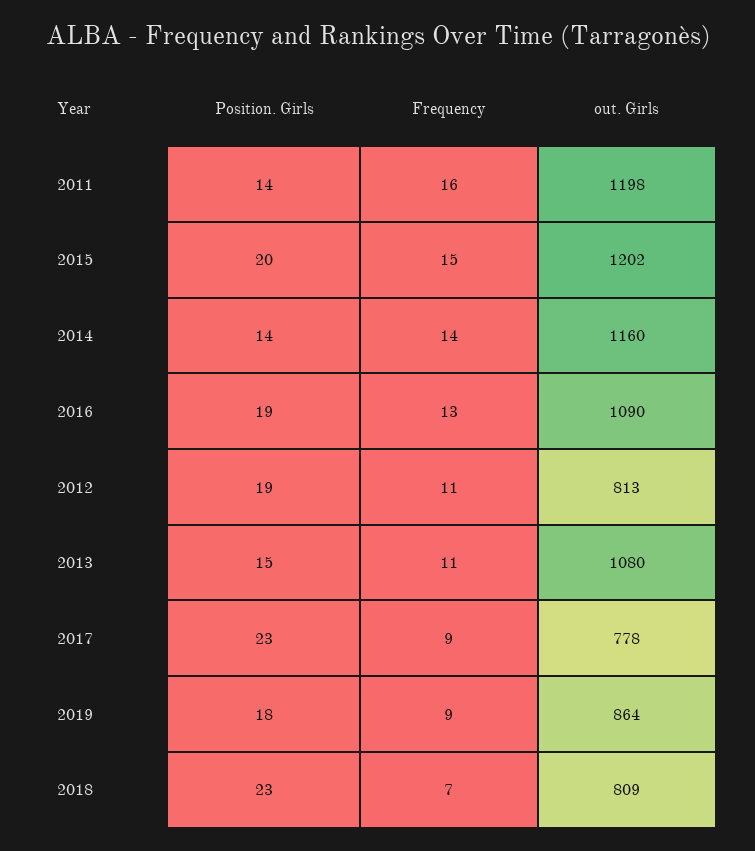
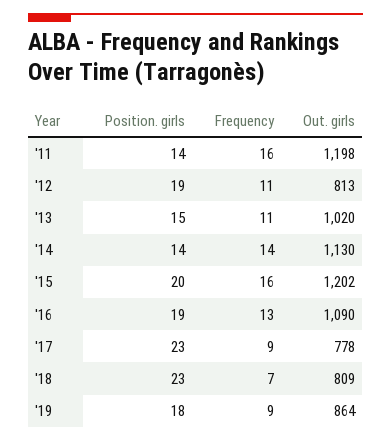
Frequency, 2015: 15 -> 16
out. Girls, 2014: 1160 -> 1130
out. Girls, 2013: 1080 -> 1020

